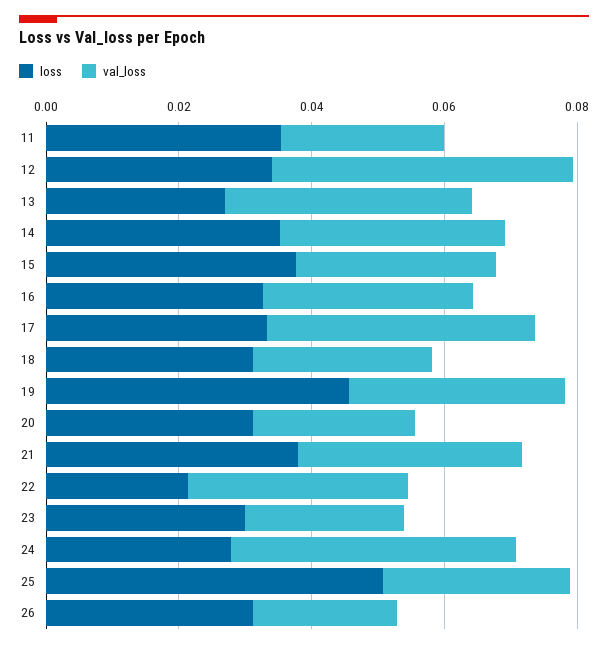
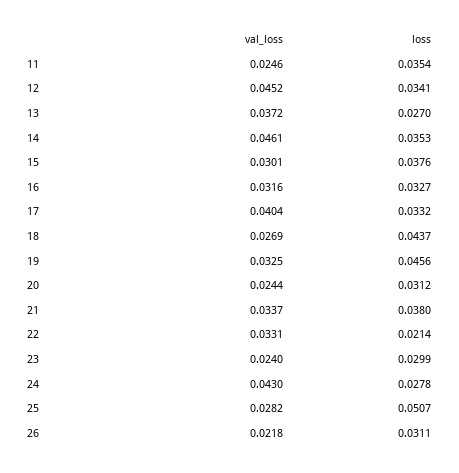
val_loss, 14: 0.035 -> 0.0461
loss, 18: 0.03 -> 0.0437

